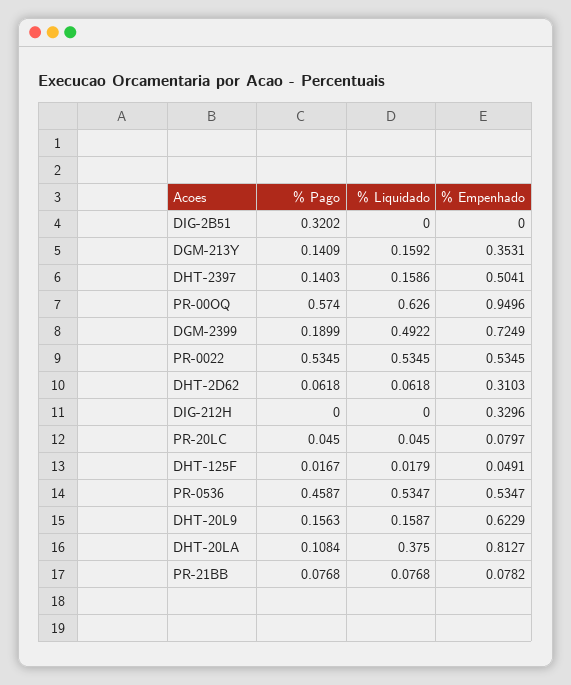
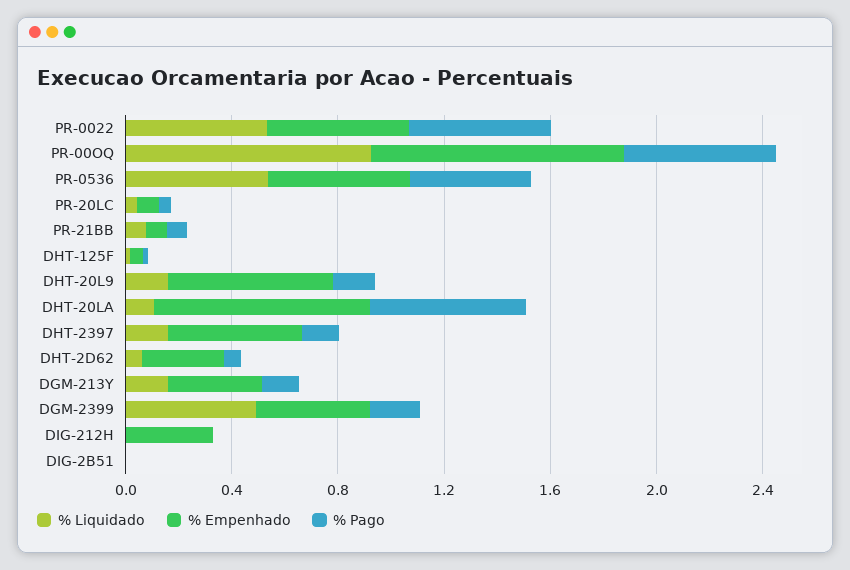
% Pago, DIG-2B51: 0.3202 -> 0
% Liquidado, PR-00OQ: 0.626 -> 0.9
% Empenhado, DGM-2399: 0.7249 -> 0.4
% Pago, DHT-20LA: 0.1084 -> 0.6
% Liquidado, DHT-20LA: 0.375 -> 0.1

